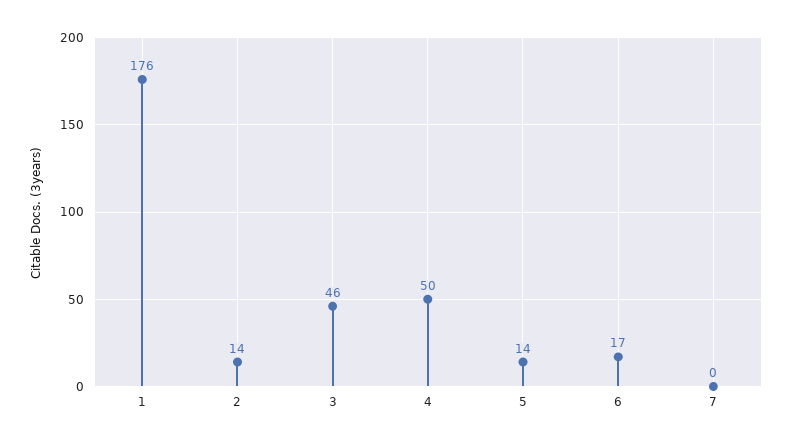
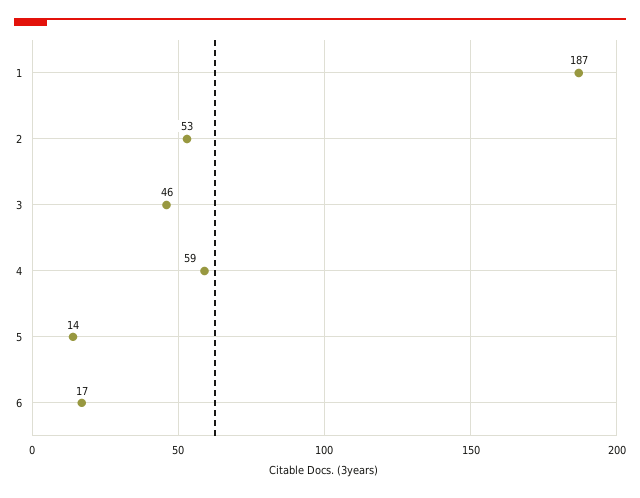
1: 176 -> 187
2: 14 -> 53
4: 50 -> 59
7: 0 -> none

